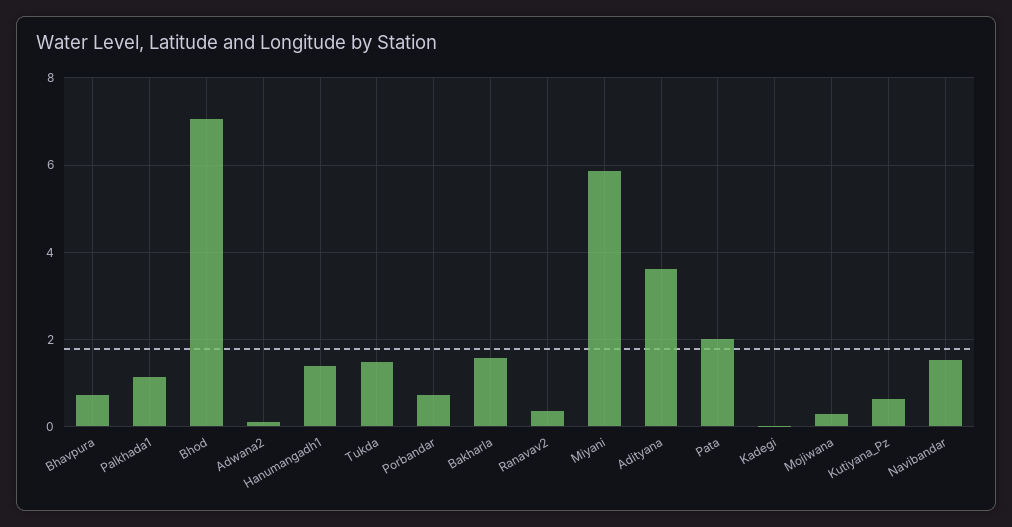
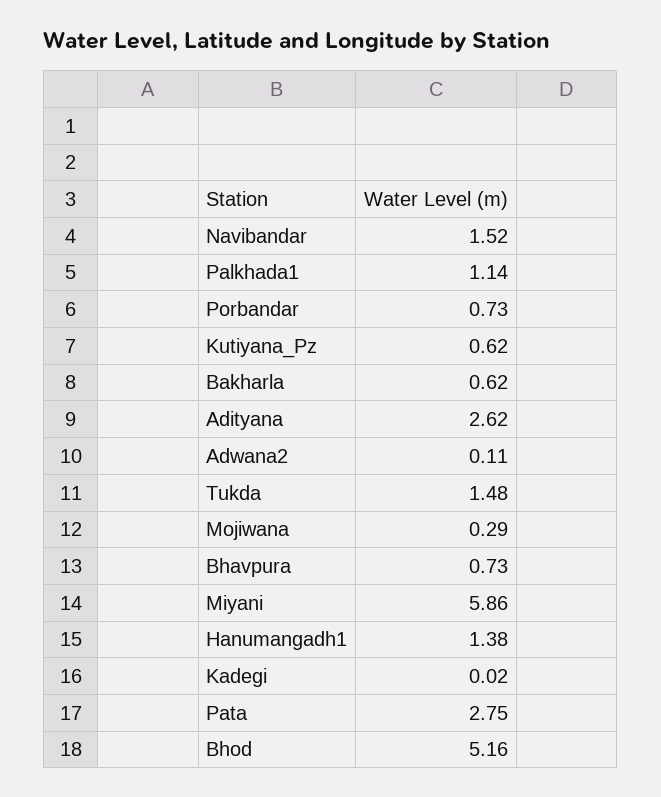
Bhod: 7 -> 5.16
Bakharla: 1.6 -> 0.62
Ranavav2: 0.4 -> none
Adityana: 3.6 -> 2.62
Pata: 2 -> 2.75

